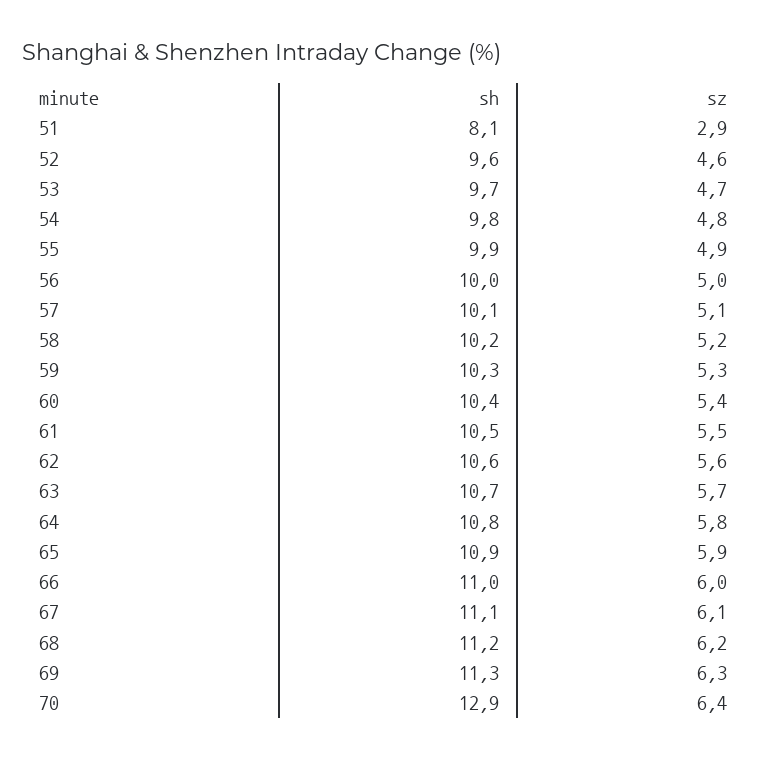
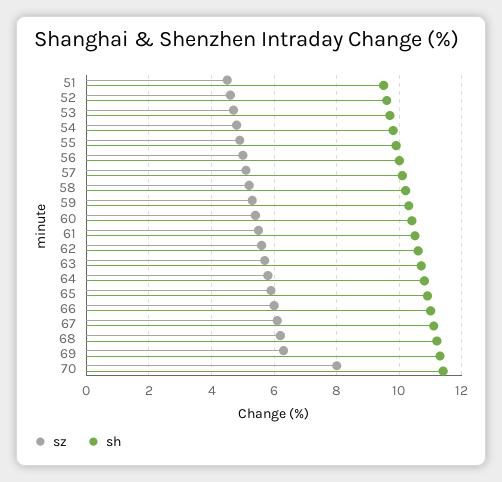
sh, 51: 8.1 -> 9.5
sz, 51: 2.9 -> 4.5
sh, 70: 12.9 -> 11.5
sz, 70: 6.4 -> 8

